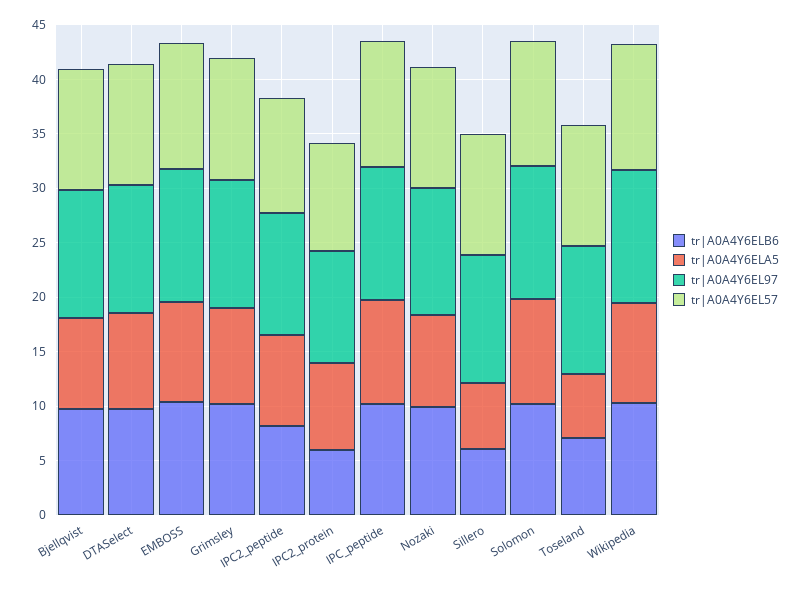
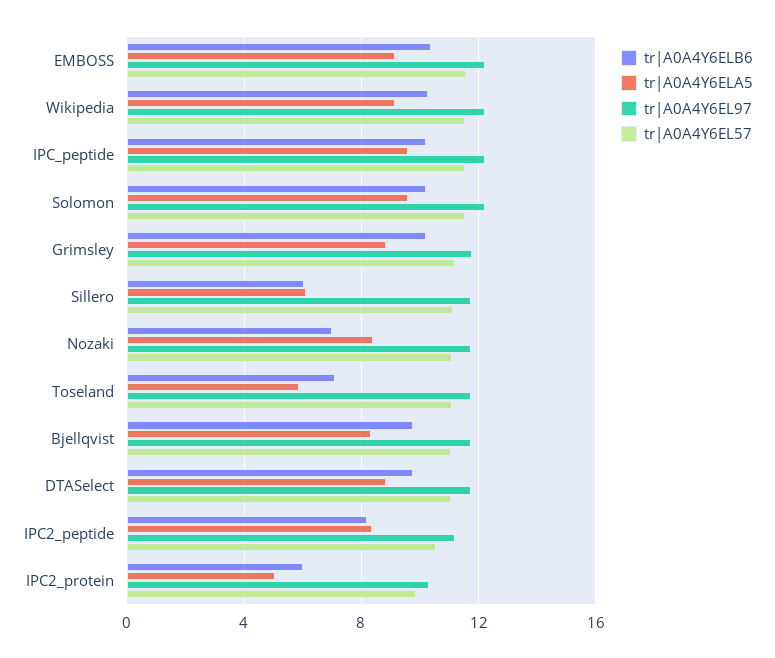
tr|A0A4Y6ELA5, IPC2_protein: 8 -> 5
tr|A0A4Y6ELB6, Nozaki: 10 -> 7

